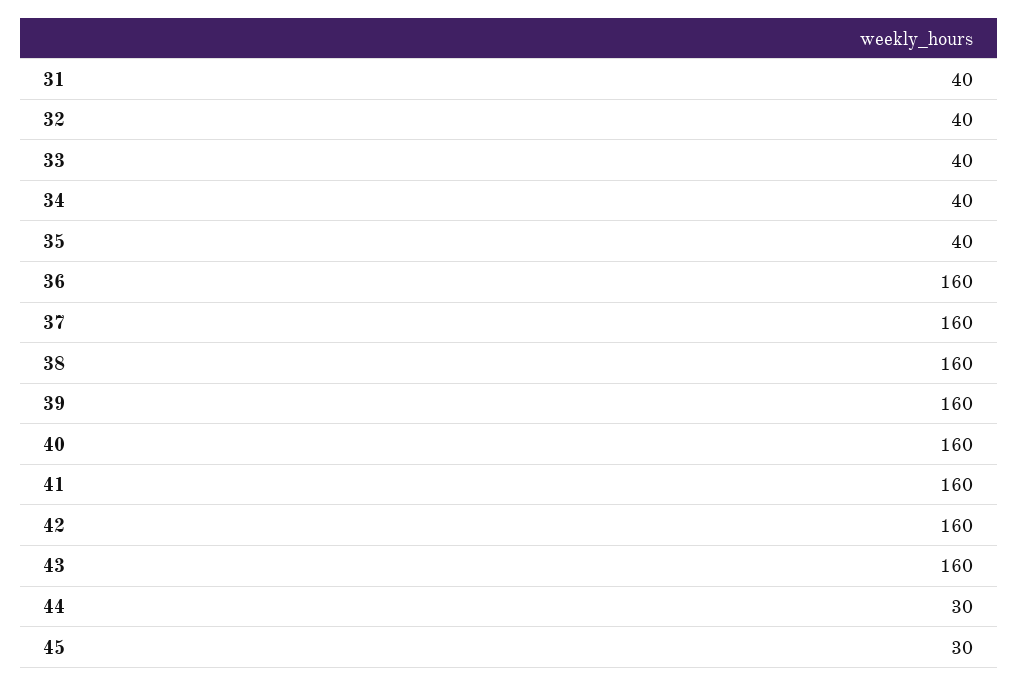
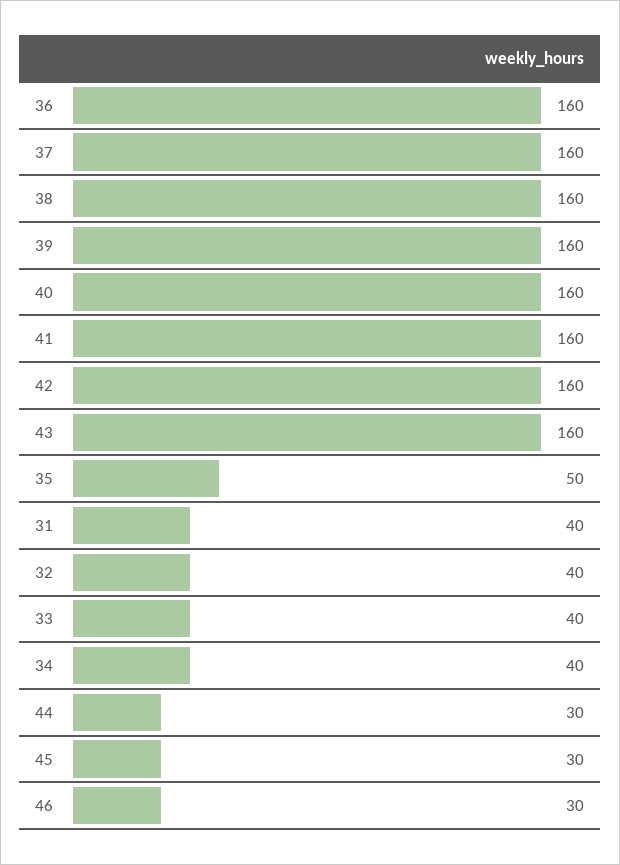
35: 40 -> 50
46: none -> 30

